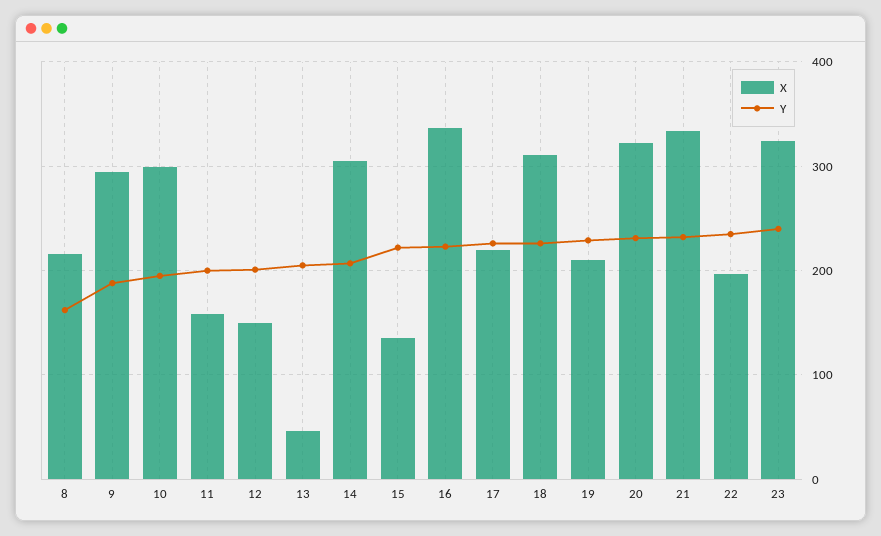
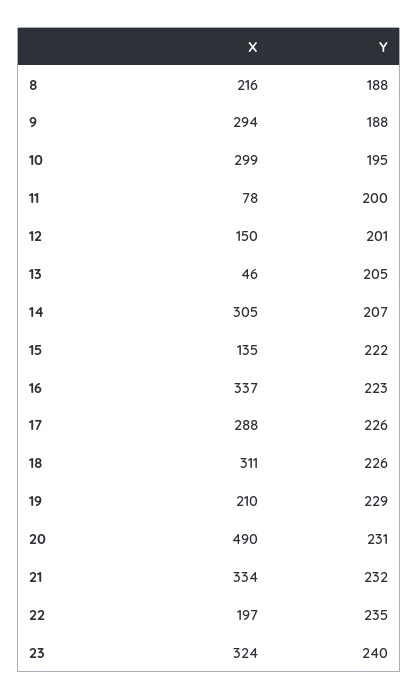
Y, 8: 160 -> 188
X, 11: 160 -> 78
X, 17: 220 -> 288
X, 20: 320 -> 490

